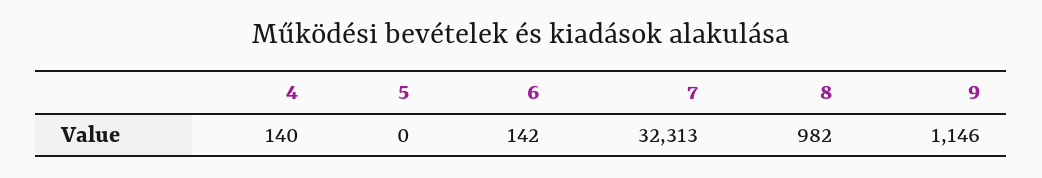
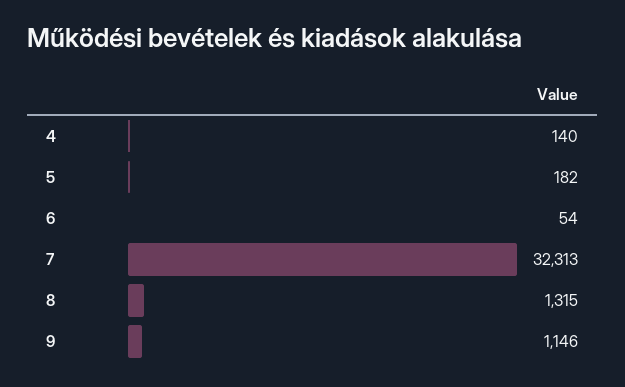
5: 0 -> 182
6: 142 -> 54
8: 982 -> 1315

